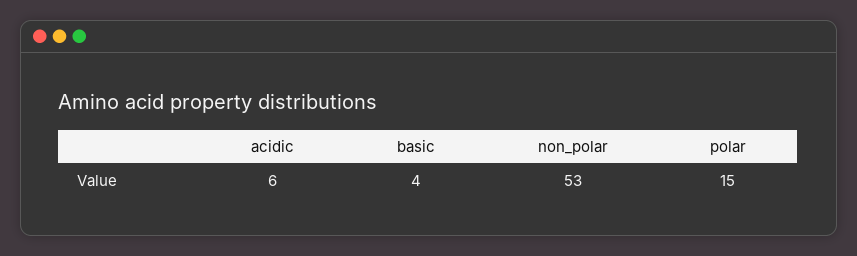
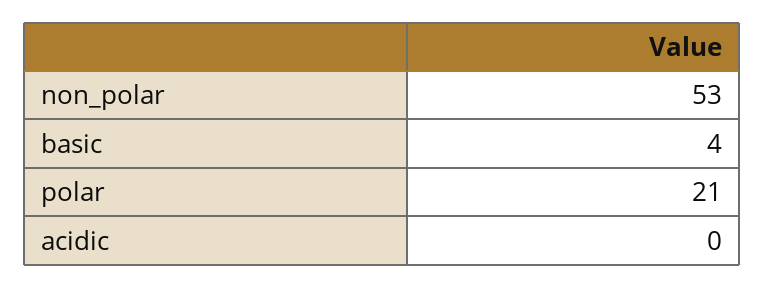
acidic: 6 -> 0
polar: 15 -> 21

